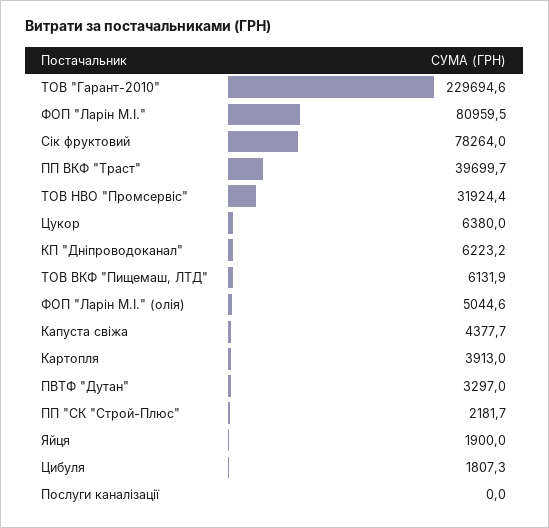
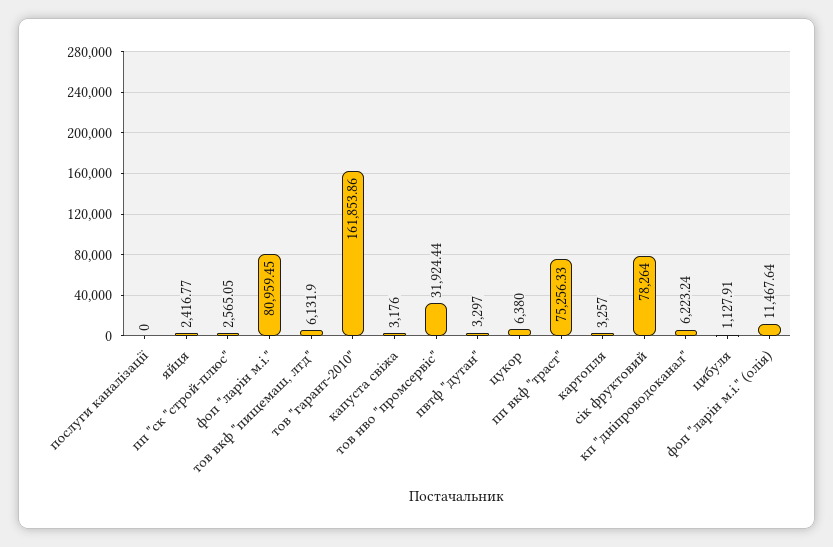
ТОВ "Гарант-2010": 229694.6 -> 161853.86
ПП ВКФ "Траст": 39699.7 -> 75256.33
ФОП "Ларін М.І." (олія): 5044.6 -> 11467.64
Капуста свіжа: 4377.7 -> 3176
Картопля: 3913 -> 3257
ПП "СК "Строй-Плюс": 2181.7 -> 2565.05
Яйця: 1900 -> 2416.77
Цибуля: 1807.3 -> 1127.91

